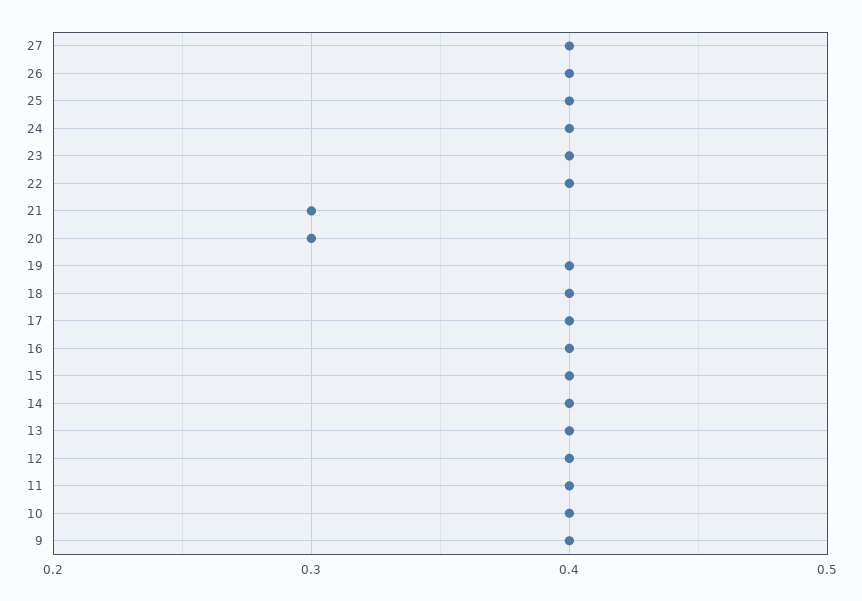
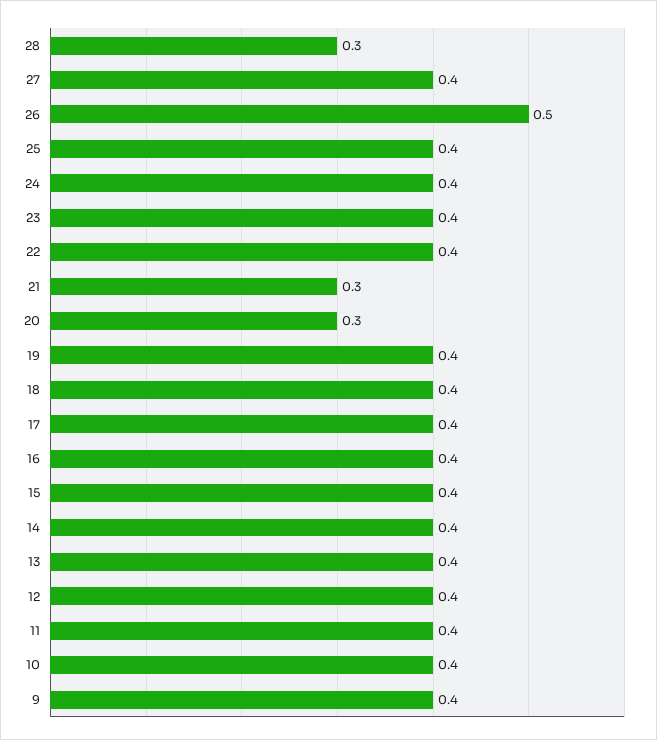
26: 0.4 -> 0.5
28: none -> 0.3

